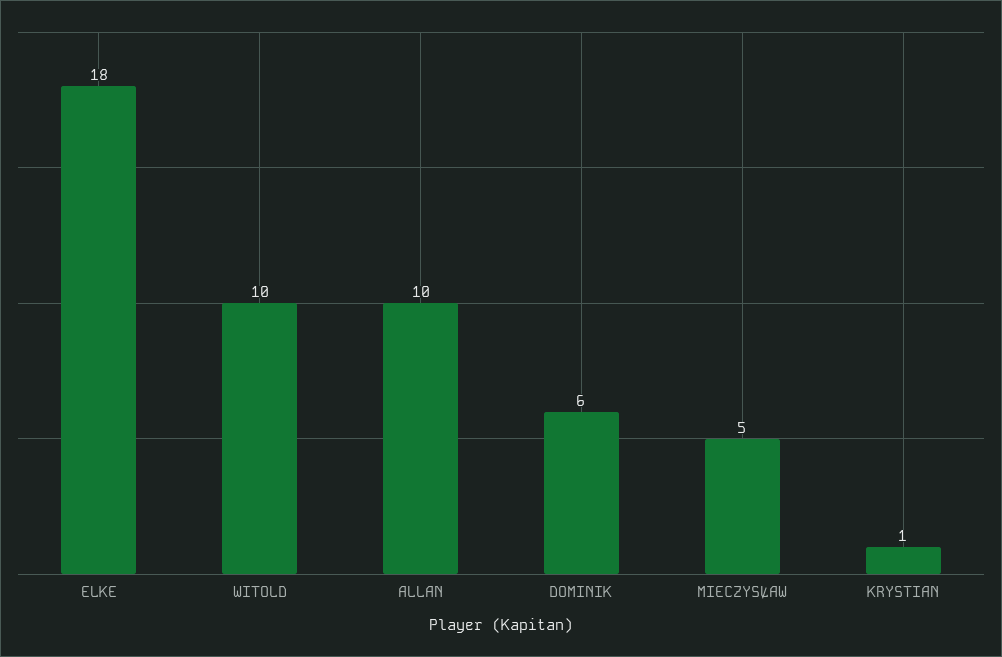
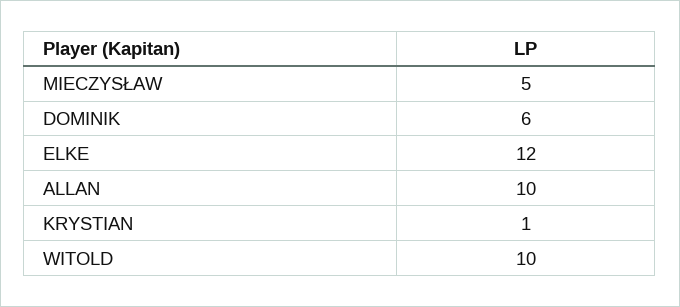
ELKE: 18 -> 12

